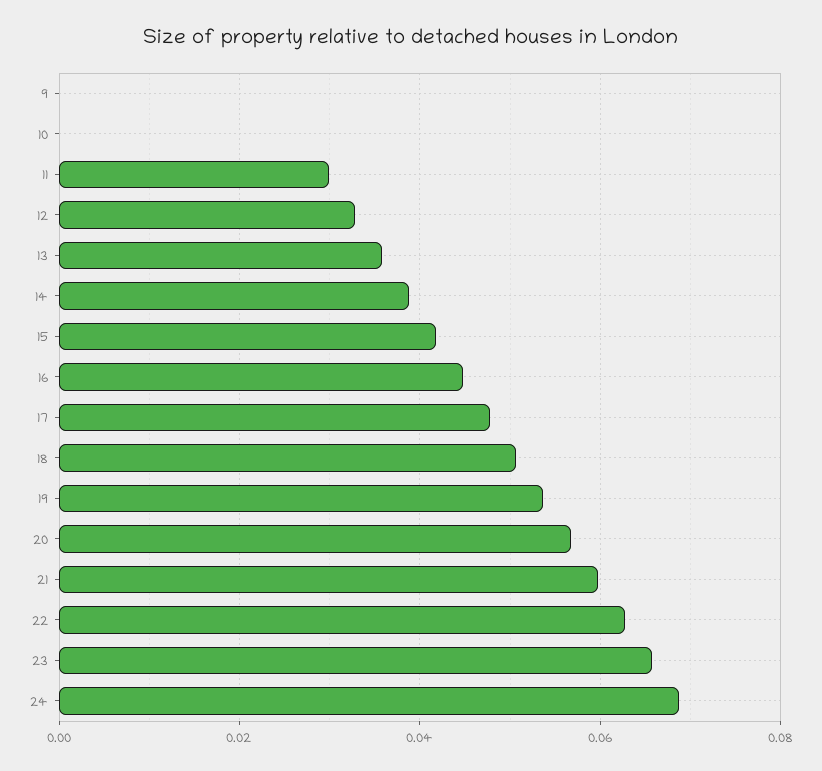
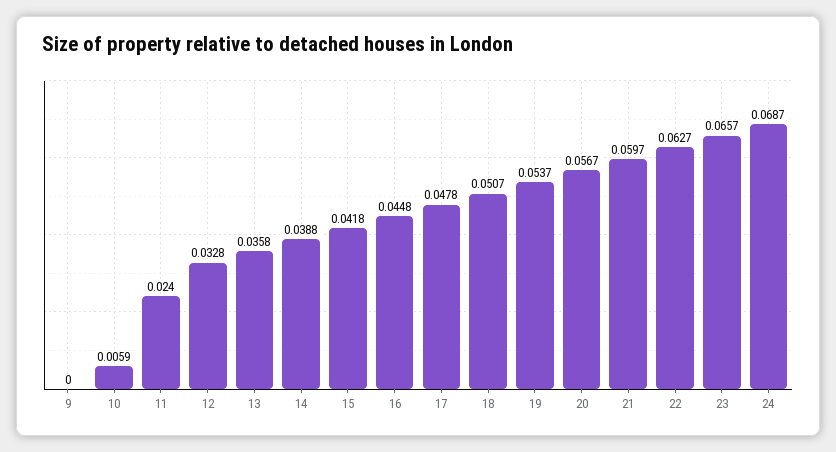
10: 0 -> 0.0059
11: 0.03 -> 0.024

